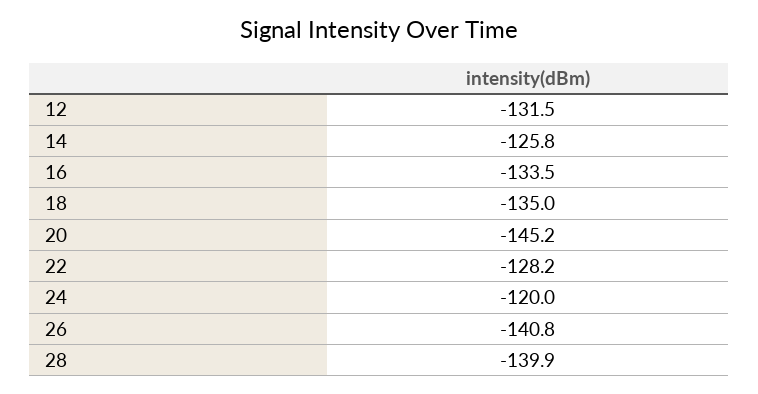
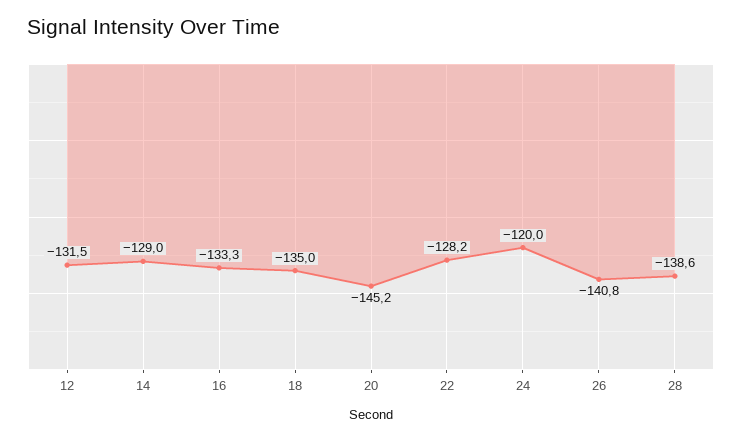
14: -125.8 -> -129
16: -133.5 -> -133.3
28: -139.9 -> -138.6

